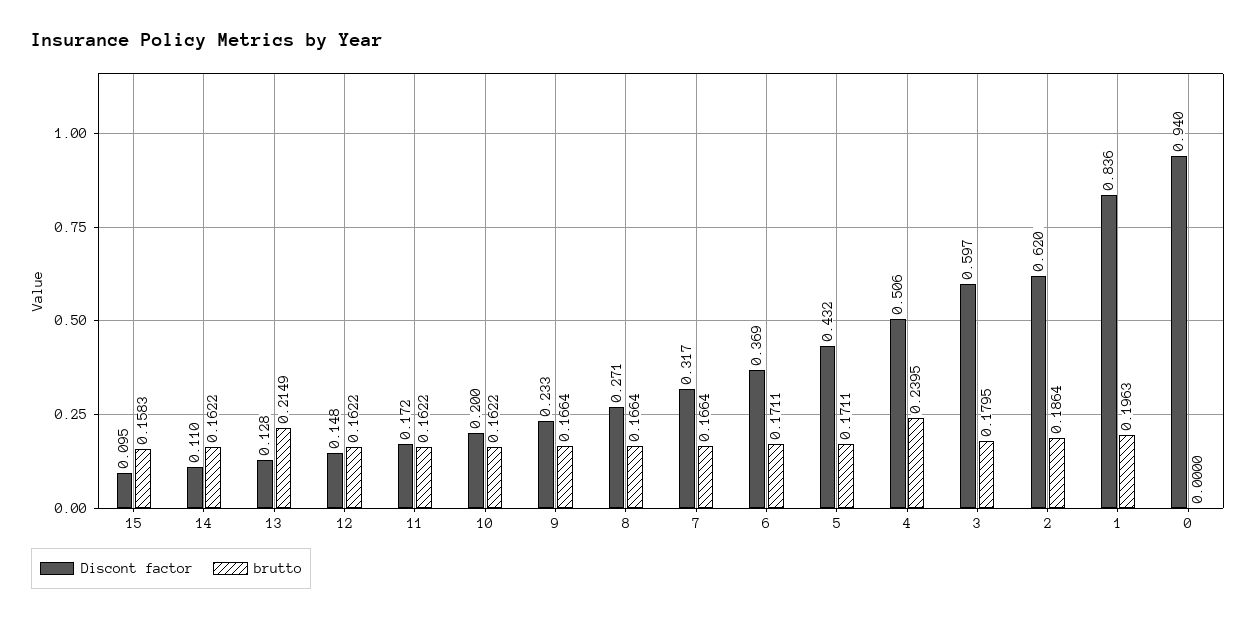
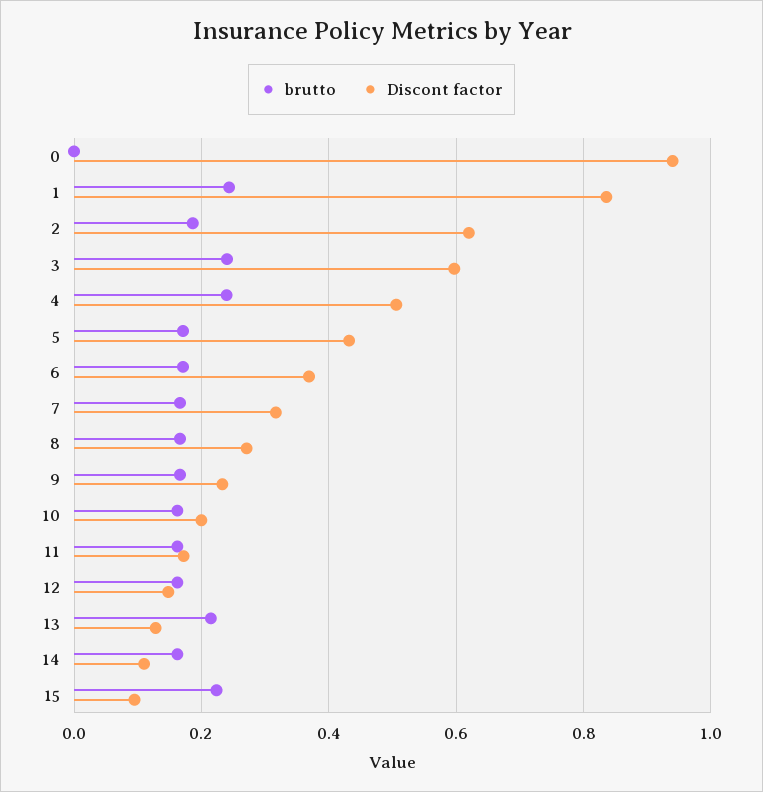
brutto, 15: 0.1583 -> 0.22
brutto, 3: 0.1795 -> 0.24
brutto, 1: 0.1963 -> 0.24

